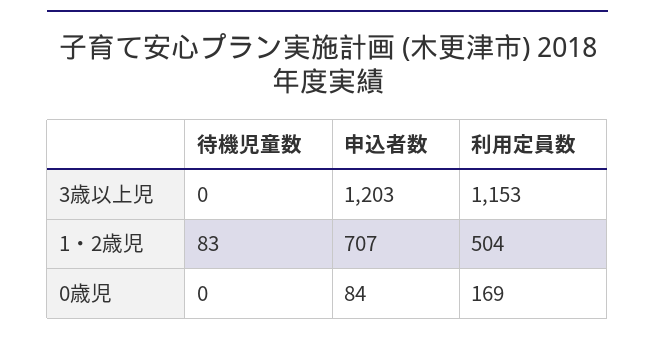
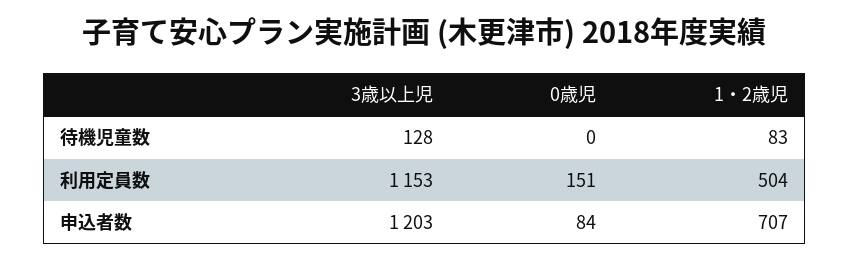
待機児童数, 3歳以上児: 0 -> 128
利用定員数, 0歳児: 169 -> 151

